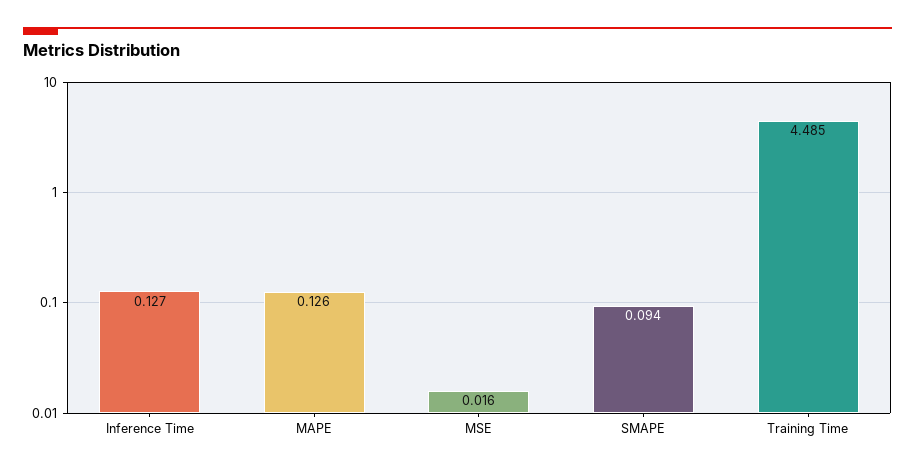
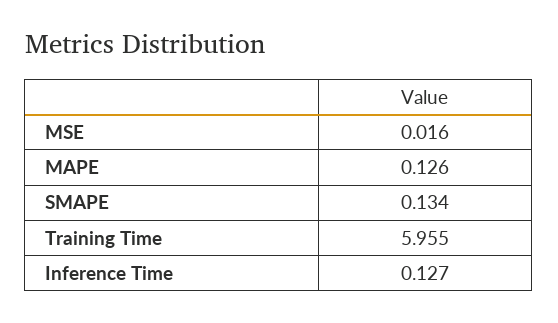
SMAPE: 0.094 -> 0.134
Training Time: 4.485 -> 5.955

